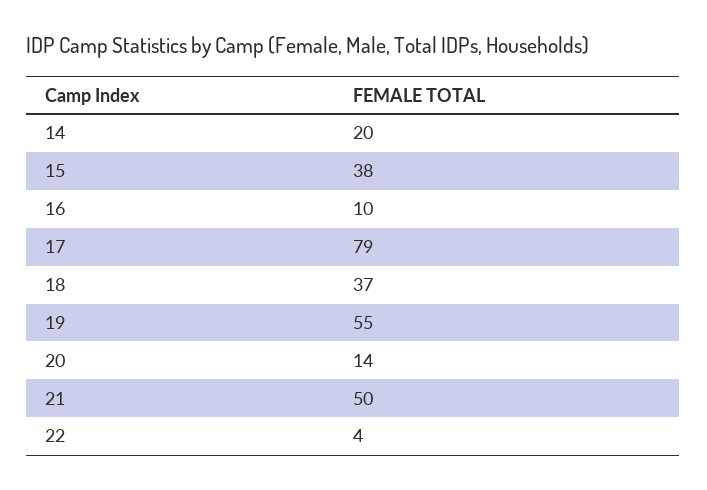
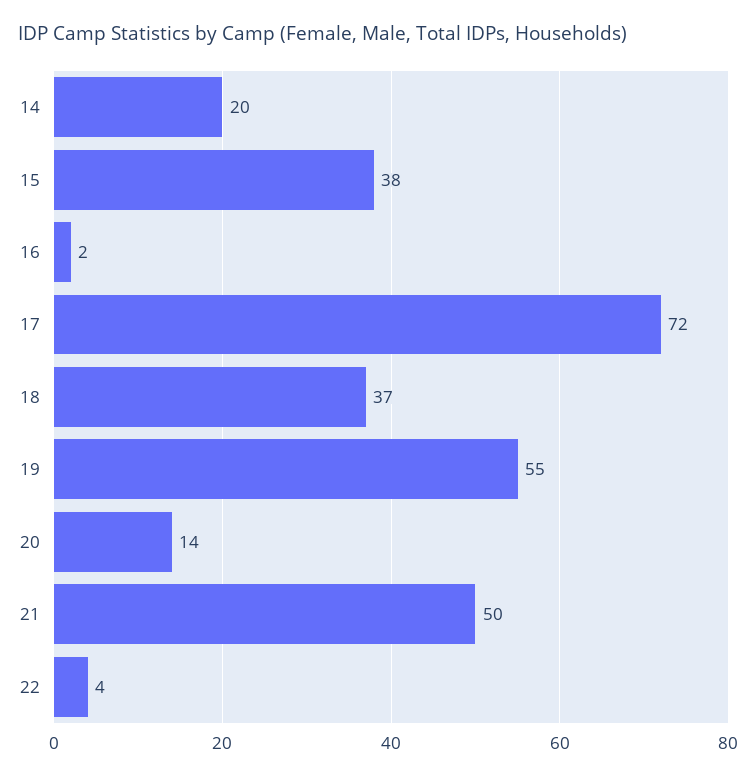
16: 10 -> 2
17: 79 -> 72

